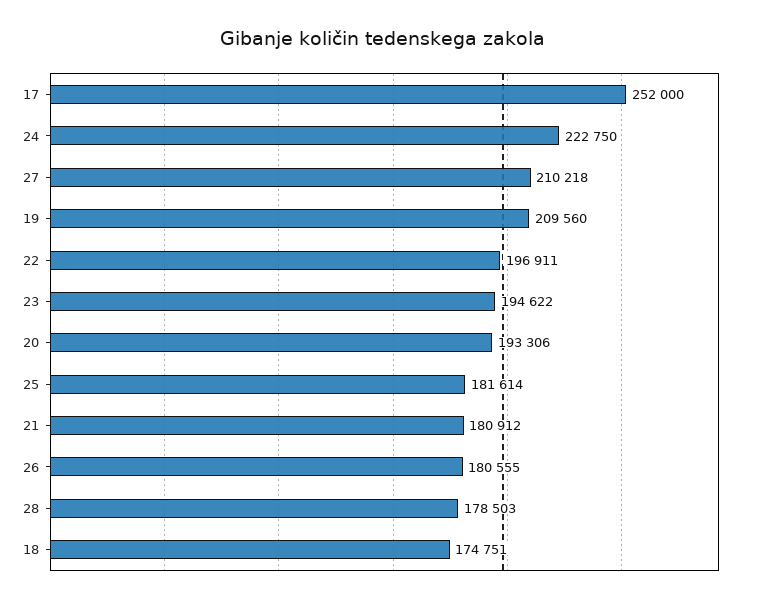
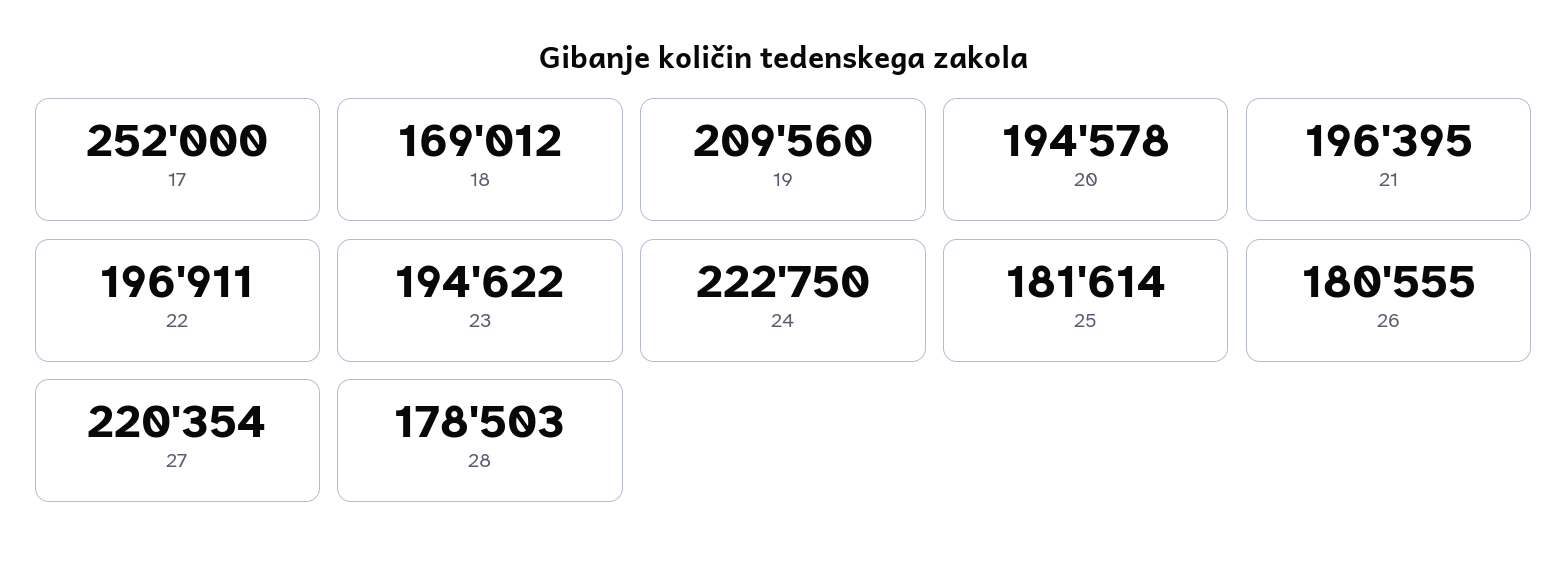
27: 210218 -> 220354
20: 193306 -> 194578
21: 180912 -> 196395
18: 174751 -> 169012

